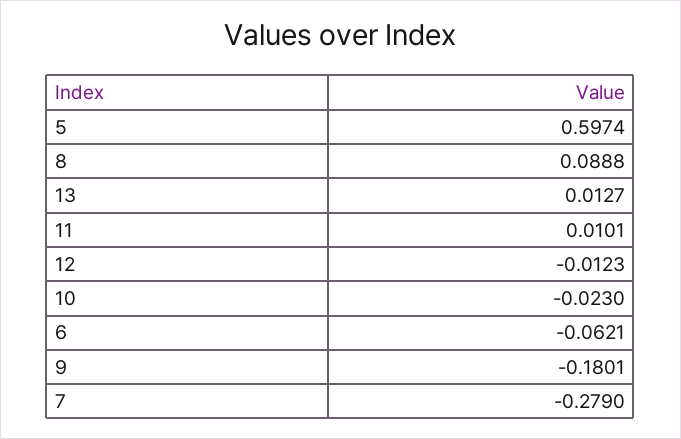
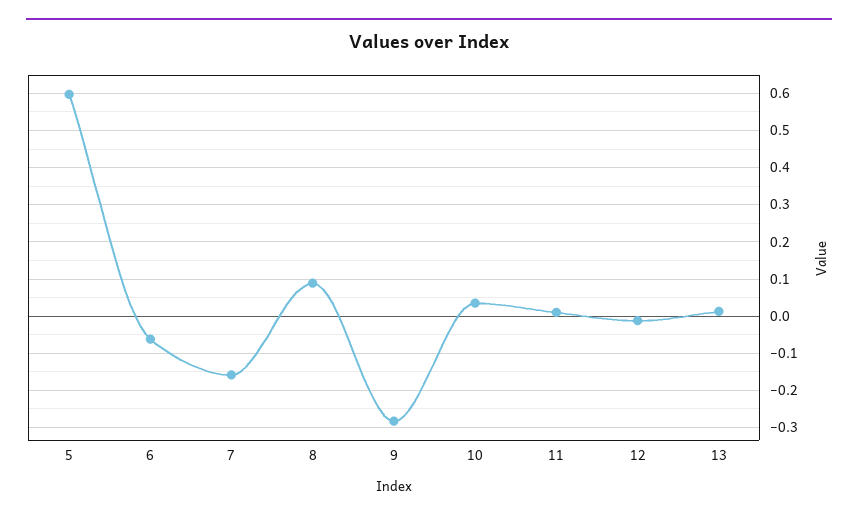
10: -0.023 -> 0.04
9: -0.1801 -> -0.28
7: -0.279 -> -0.16

